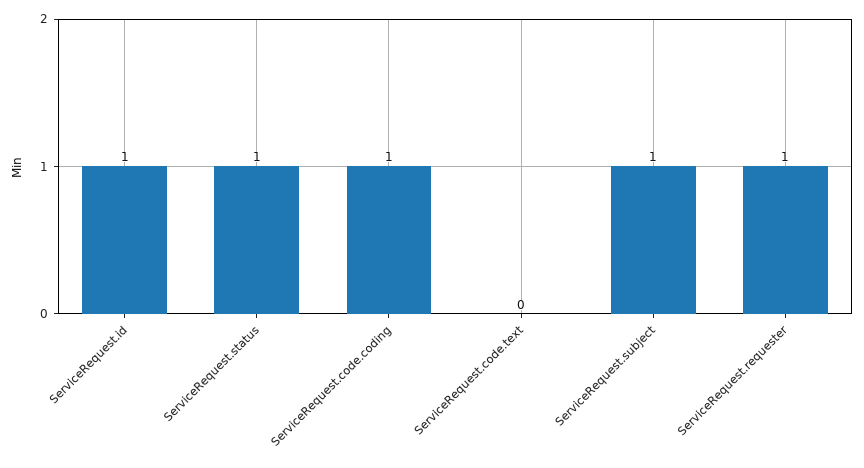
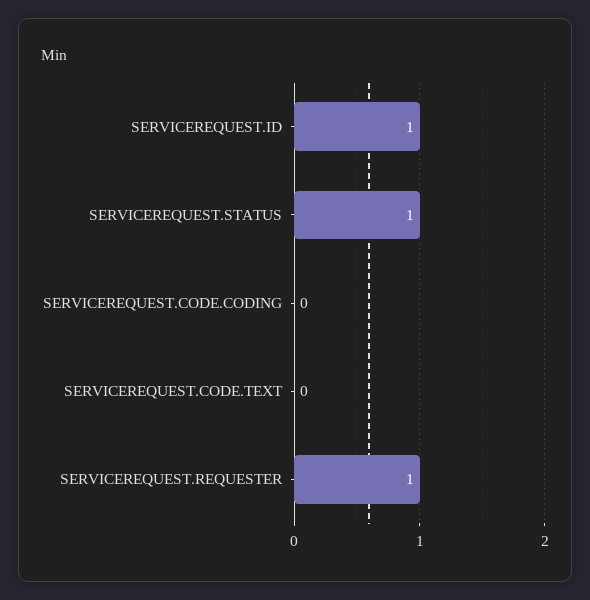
ServiceRequest.code.coding: 1 -> 0
ServiceRequest.subject: 1 -> none

